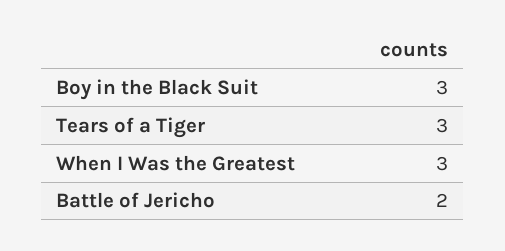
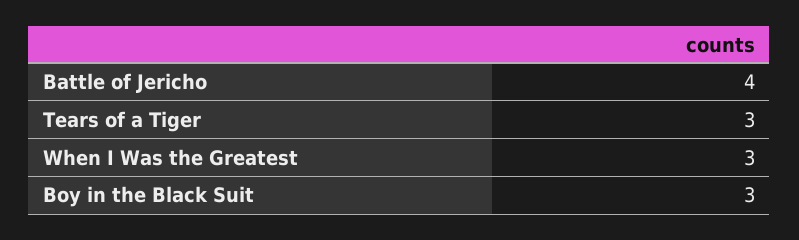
Battle of Jericho: 2 -> 4

